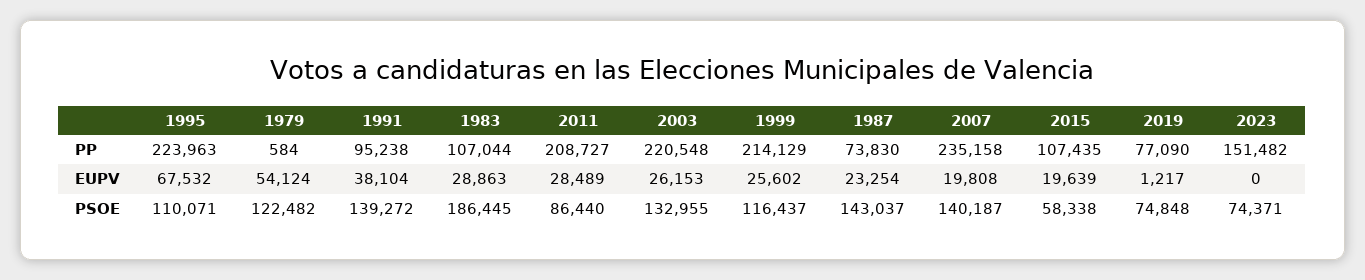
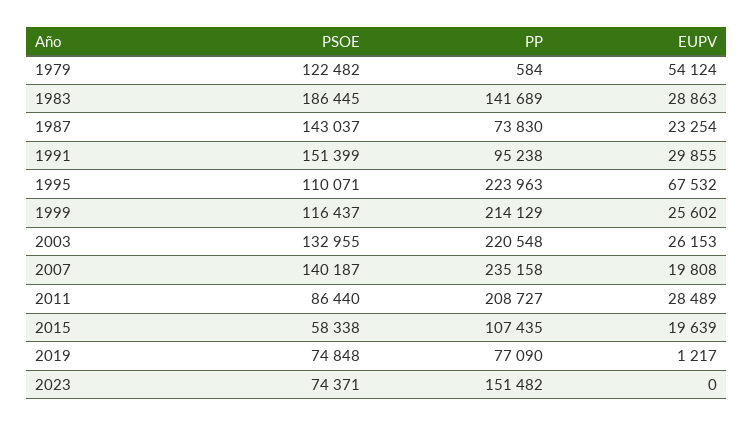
1983, PP: 107044 -> 141689
1991, EUPV: 38104 -> 29855
1991, PSOE: 139272 -> 151399

